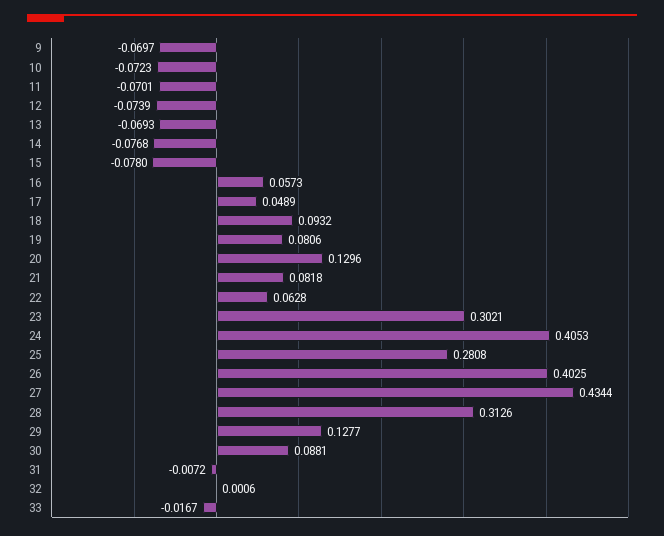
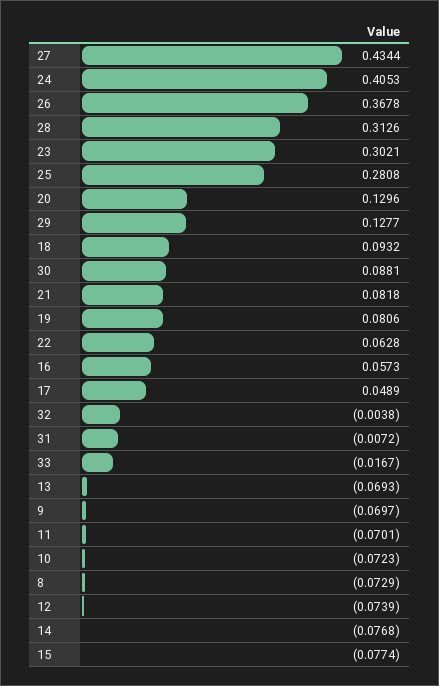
15: -0.078 -> -0.0774
26: 0.4025 -> 0.3678
32: 0.0006 -> -0.0038
8: none -> -0.0729

